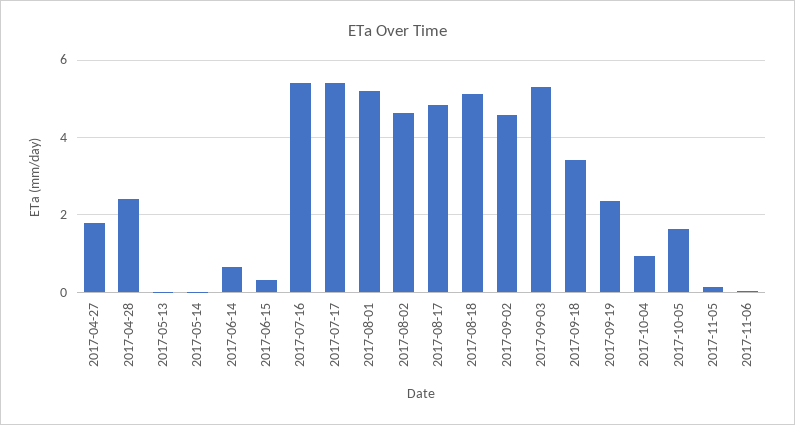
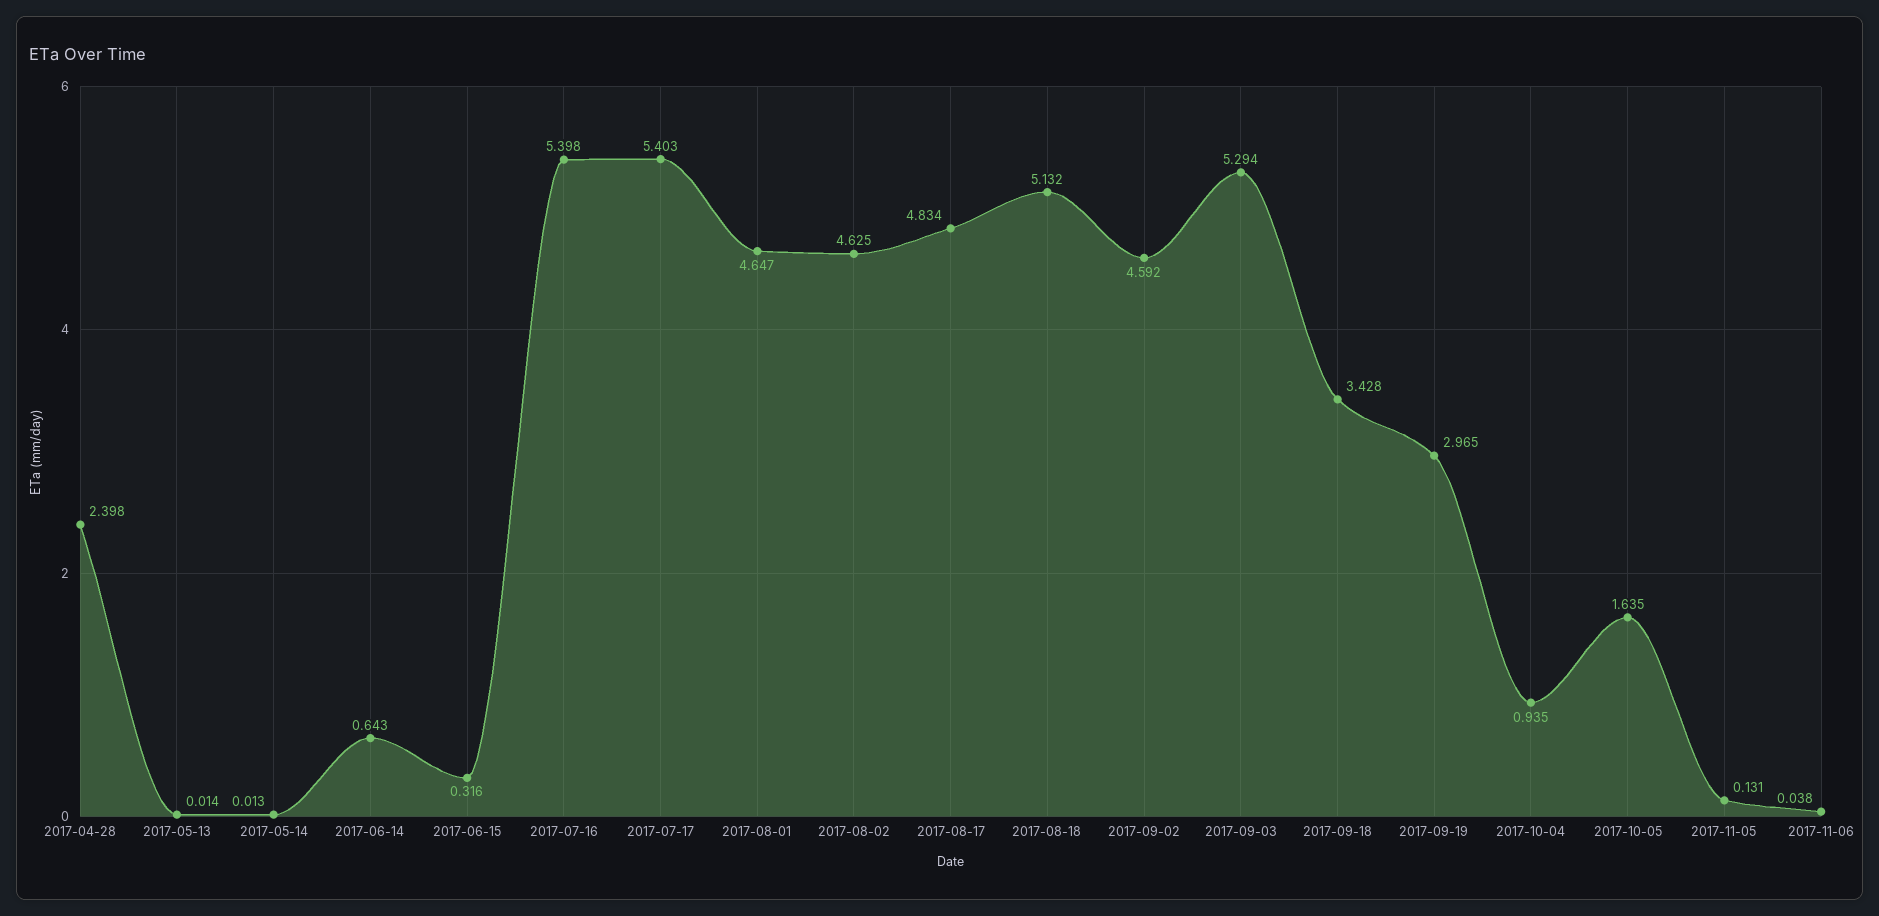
2017-04-27: 1.8 -> none
2017-08-01: 5.2 -> 4.647
2017-09-19: 2.4 -> 2.965

